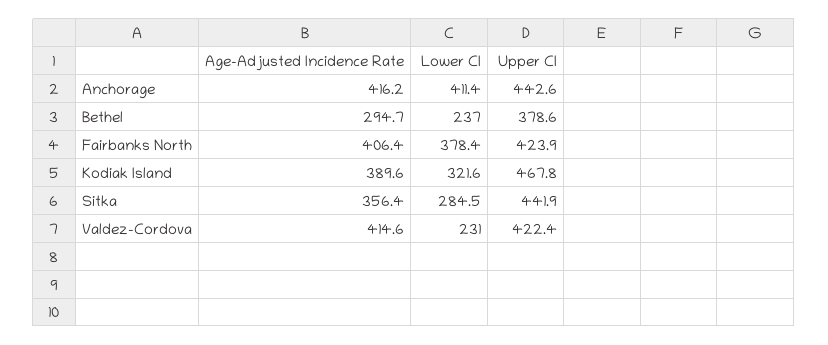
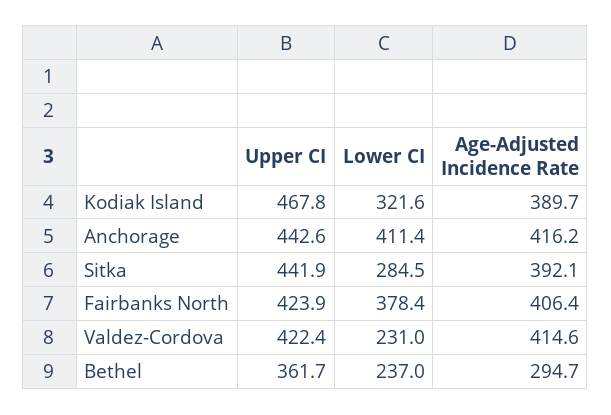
Upper CI, Bethel: 378.6 -> 361.7
Age-Adjusted Incidence Rate, Kodiak Island: 389.6 -> 389.7
Age-Adjusted Incidence Rate, Sitka: 356.4 -> 392.1

